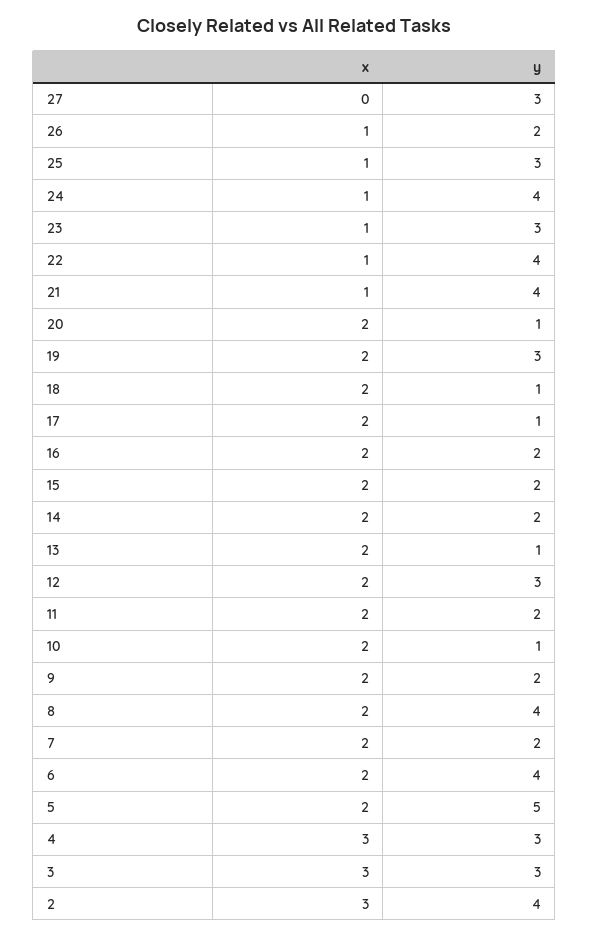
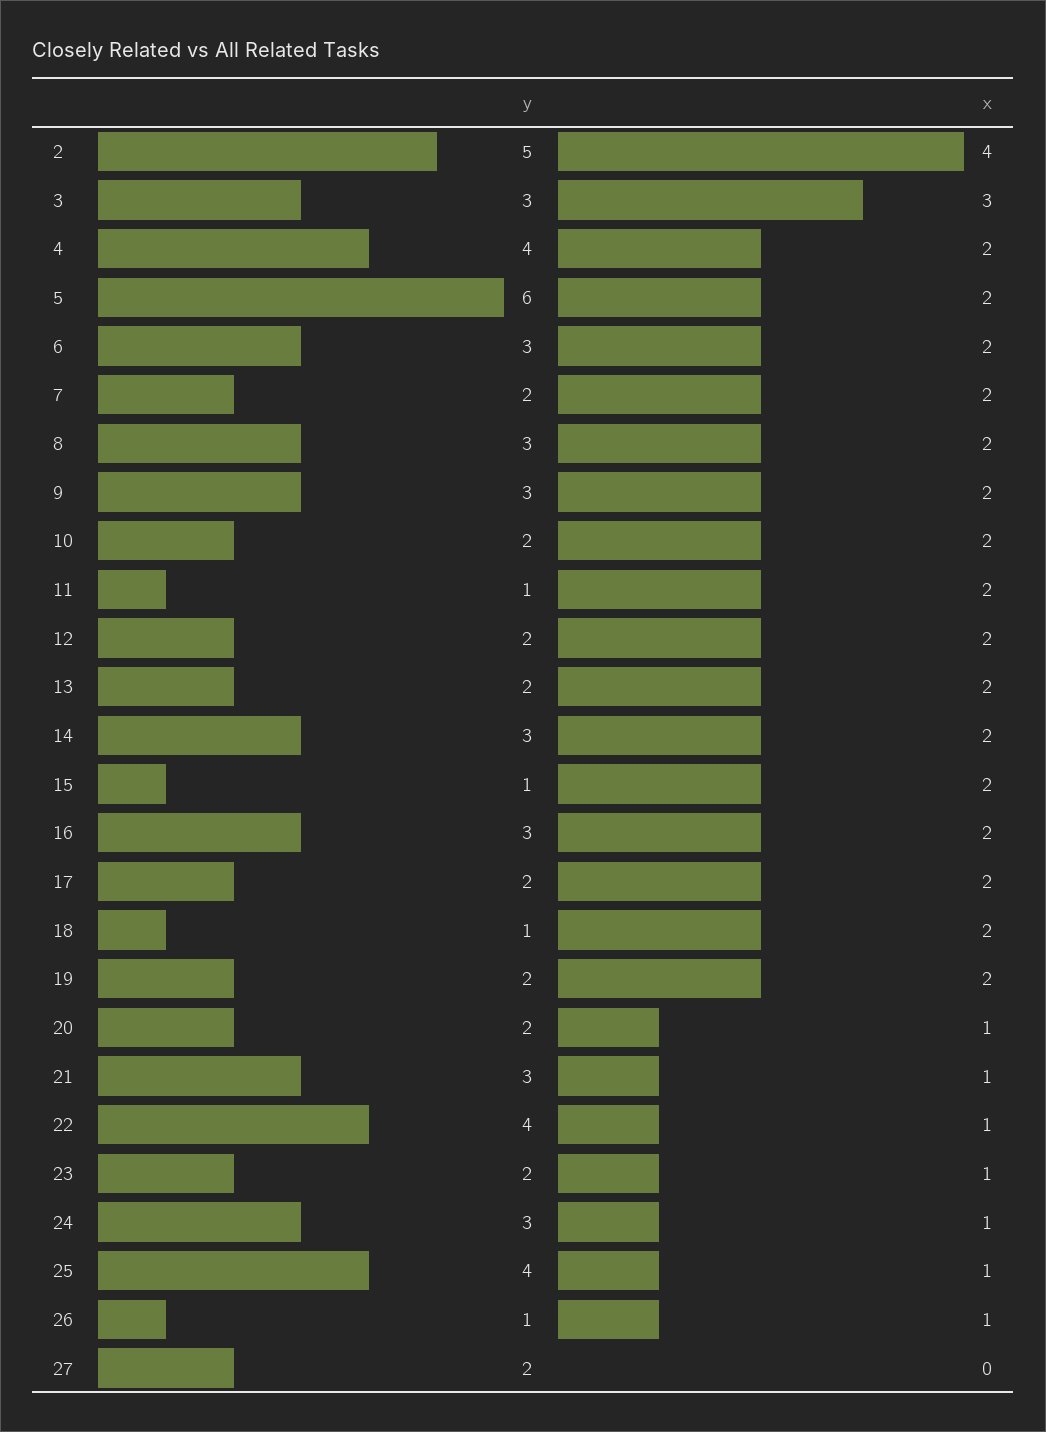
y, 27: 3 -> 2
y, 26: 2 -> 1
y, 25: 3 -> 4
y, 24: 4 -> 3
y, 23: 3 -> 2
y, 21: 4 -> 3
x, 20: 2 -> 1
y, 20: 1 -> 2
y, 19: 3 -> 2
y, 17: 1 -> 2
y, 16: 2 -> 3
y, 15: 2 -> 1
y, 14: 2 -> 3
y, 13: 1 -> 2
y, 12: 3 -> 2
y, 11: 2 -> 1
y, 10: 1 -> 2
y, 9: 2 -> 3
y, 8: 4 -> 3
y, 6: 4 -> 3
y, 5: 5 -> 6
x, 4: 3 -> 2
y, 4: 3 -> 4
x, 2: 3 -> 4
y, 2: 4 -> 5

